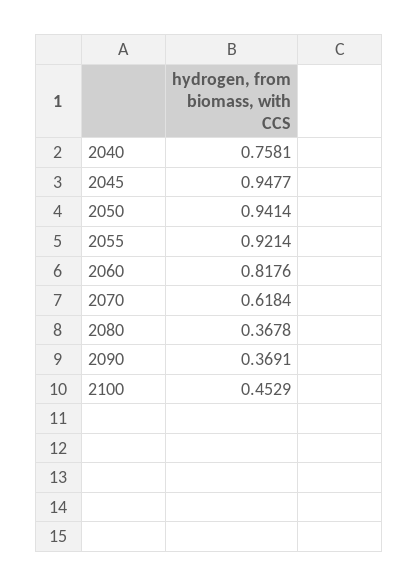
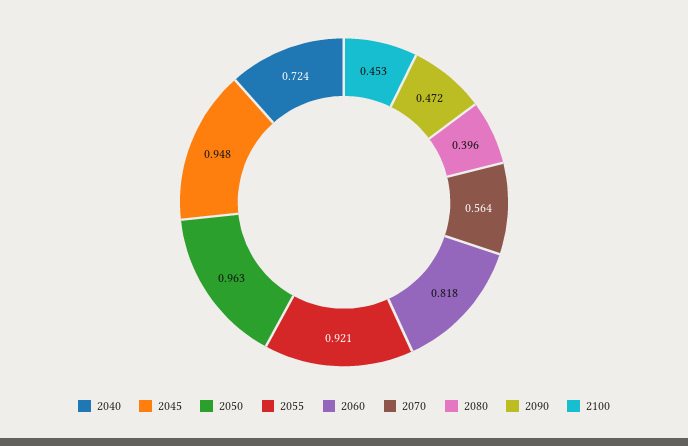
2040: 0.7581 -> 0.724
2050: 0.9414 -> 0.963
2070: 0.6184 -> 0.564
2080: 0.3678 -> 0.396
2090: 0.3691 -> 0.472

